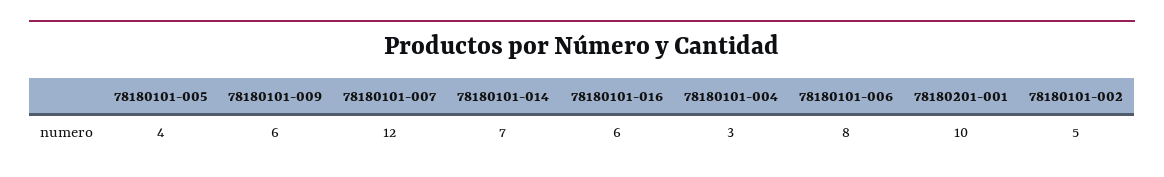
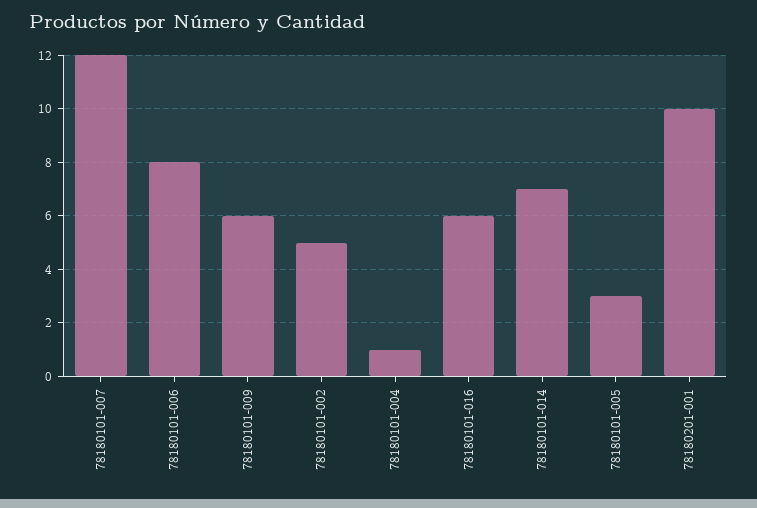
78180101-005: 4 -> 3
78180101-004: 3 -> 1

